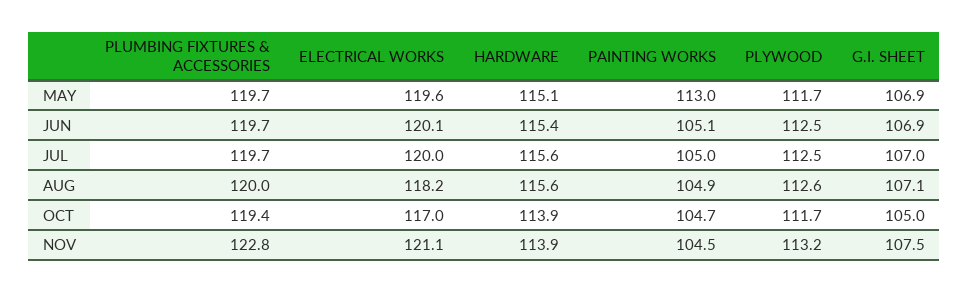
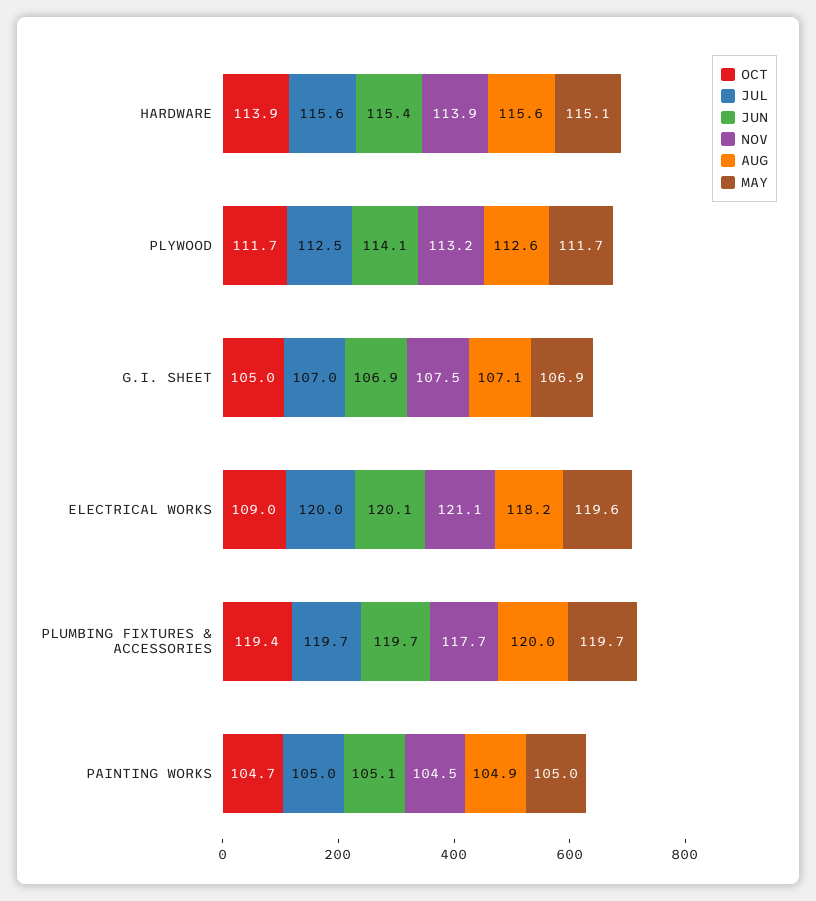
MAY, PAINTING WORKS: 113 -> 105
JUN, PLYWOOD: 112.5 -> 114.1
OCT, ELECTRICAL WORKS: 117 -> 109
NOV, PLUMBING FIXTURES & ACCESSORIES: 122.8 -> 117.7

